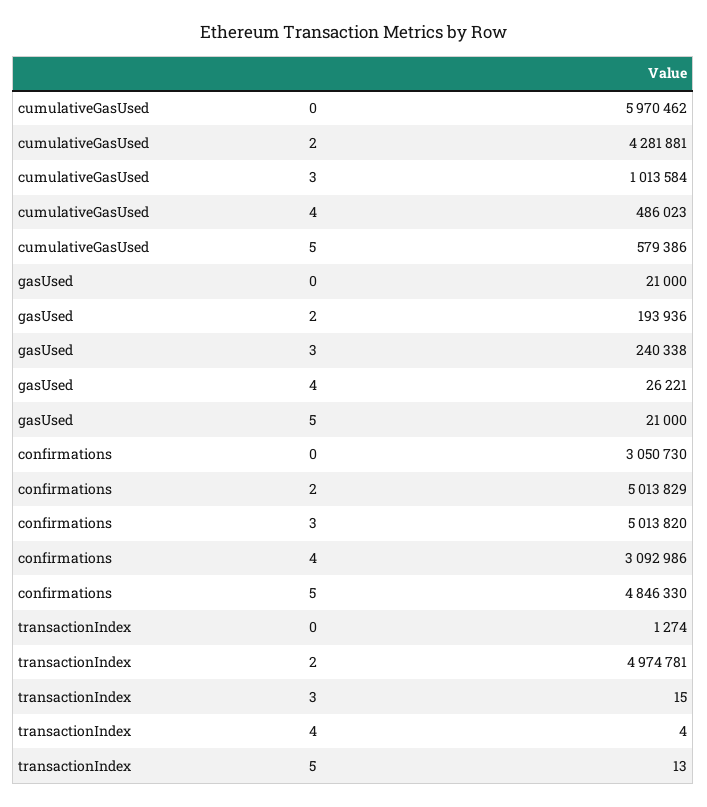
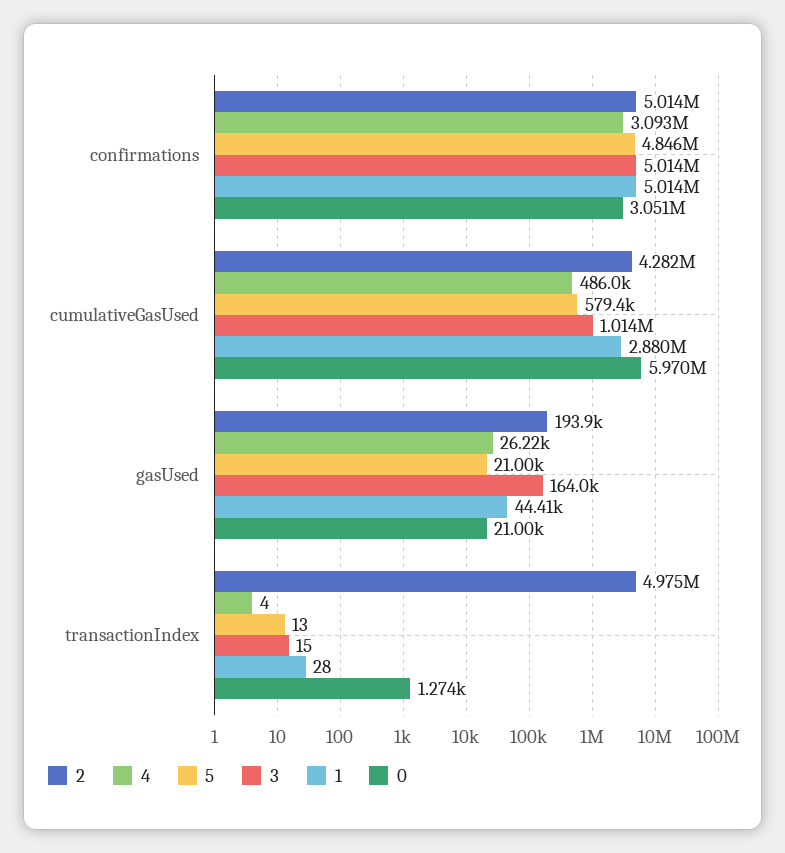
3, gasUsed: 240338 -> 164000
1, confirmations: none -> 5014000
1, cumulativeGasUsed: none -> 2880000
1, gasUsed: none -> 44410
1, transactionIndex: none -> 28

